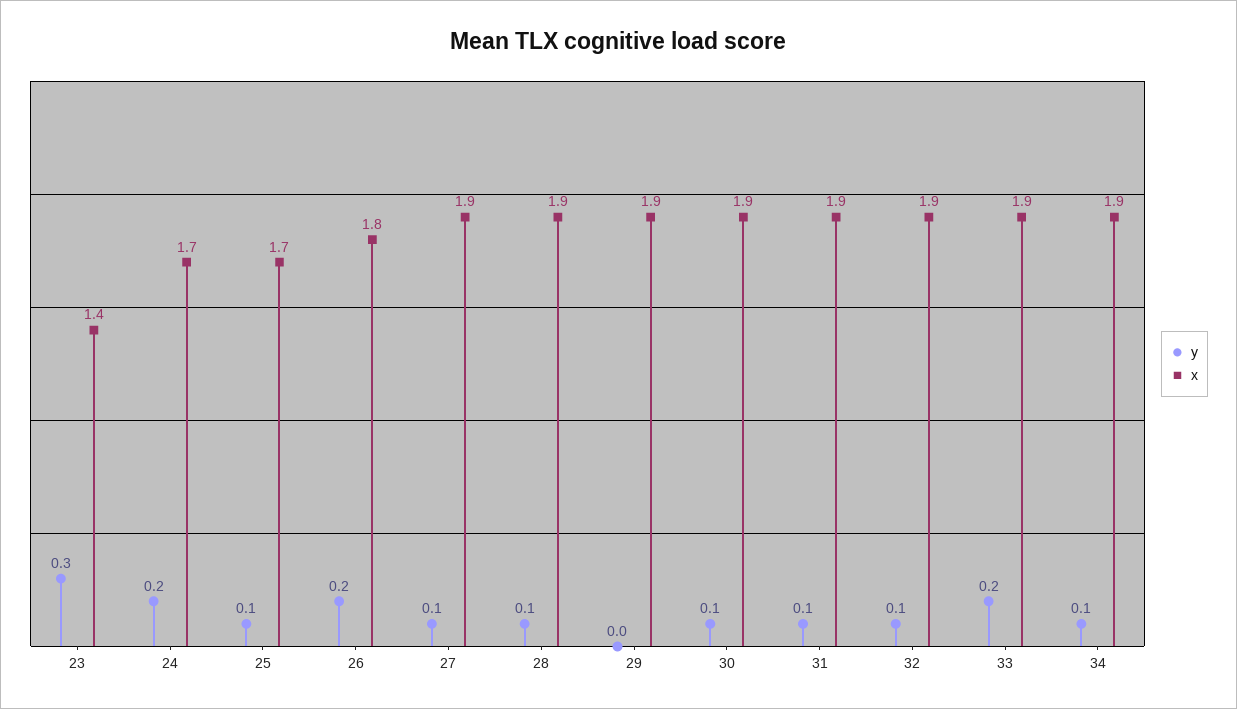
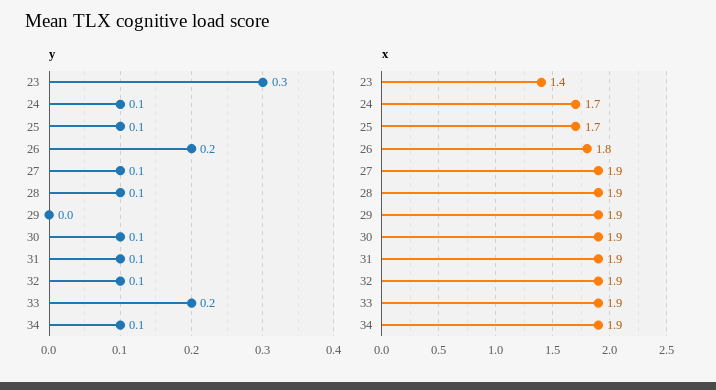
y, 24: 0.2 -> 0.1

